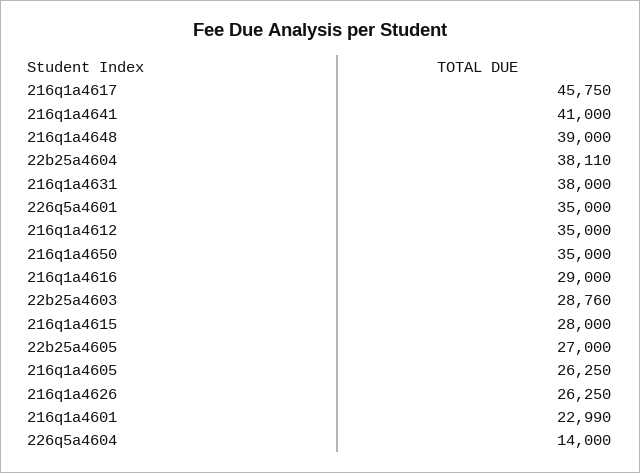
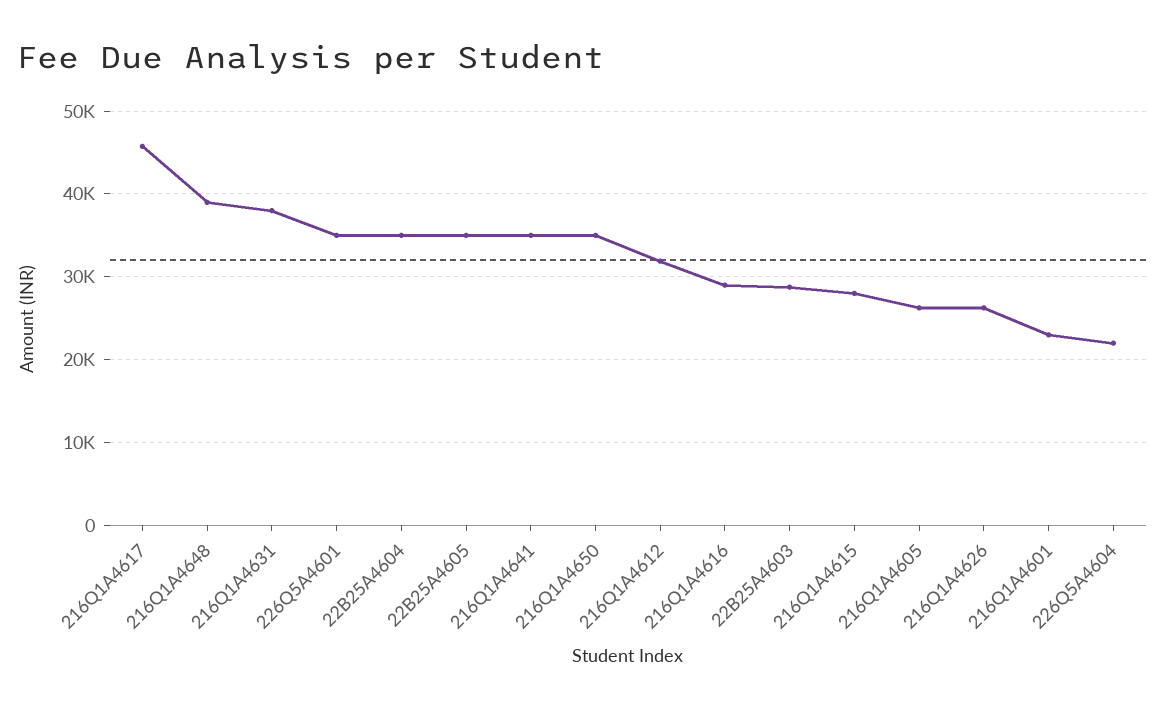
216q1a4641: 41000 -> 35000
22b25a4604: 38110 -> 35000
216q1a4612: 35000 -> 32000
22b25a4605: 27000 -> 35000
226q5a4604: 14000 -> 22000

